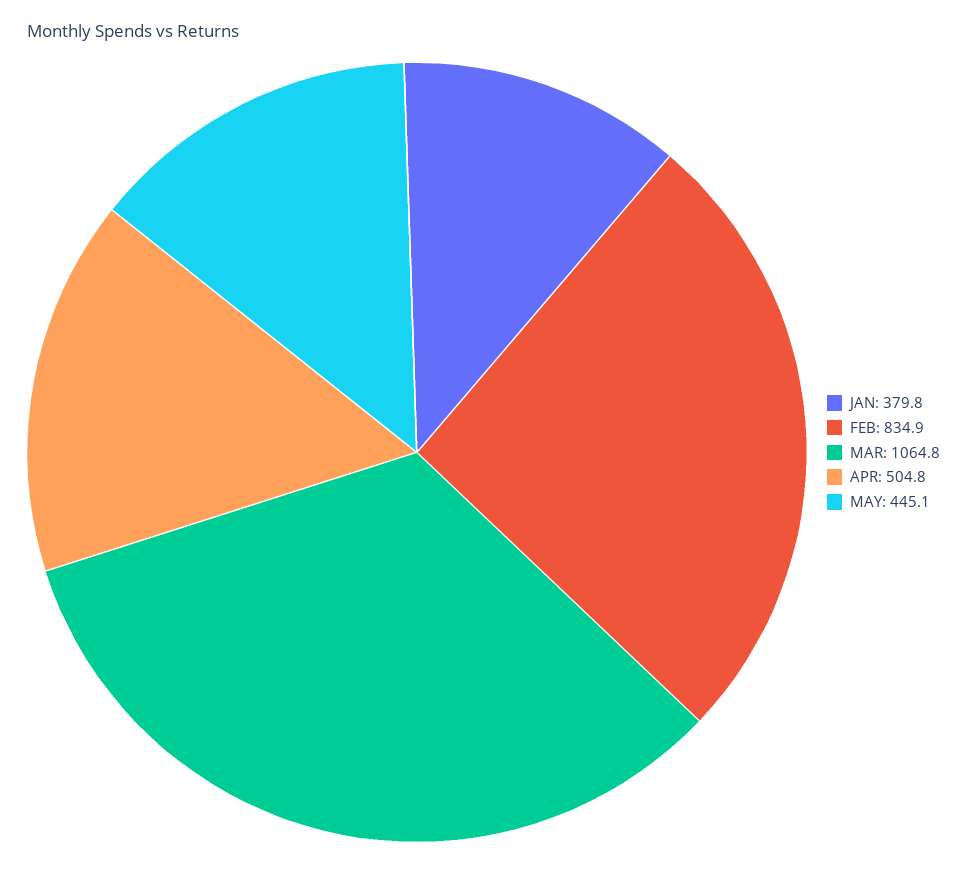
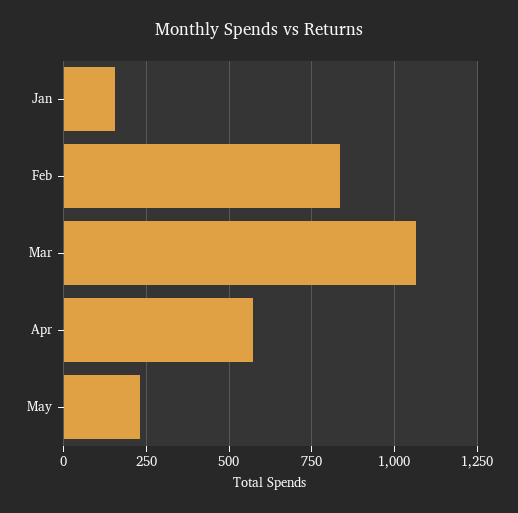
JAN: 379.8 -> 150
APR: 504.8 -> 575
MAY: 445.1 -> 225

